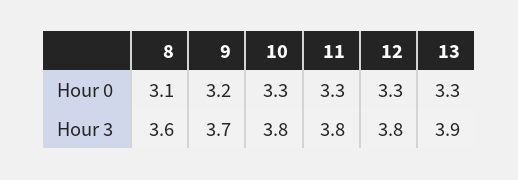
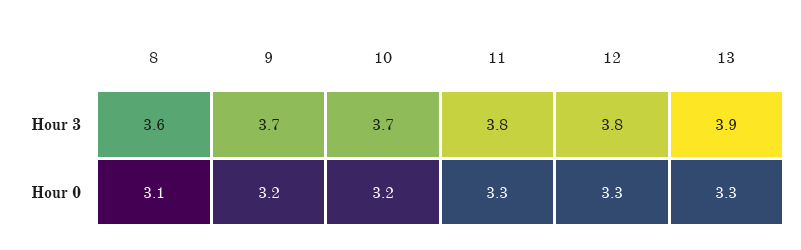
10, Hour 0: 3.3 -> 3.2
10, Hour 3: 3.8 -> 3.7

